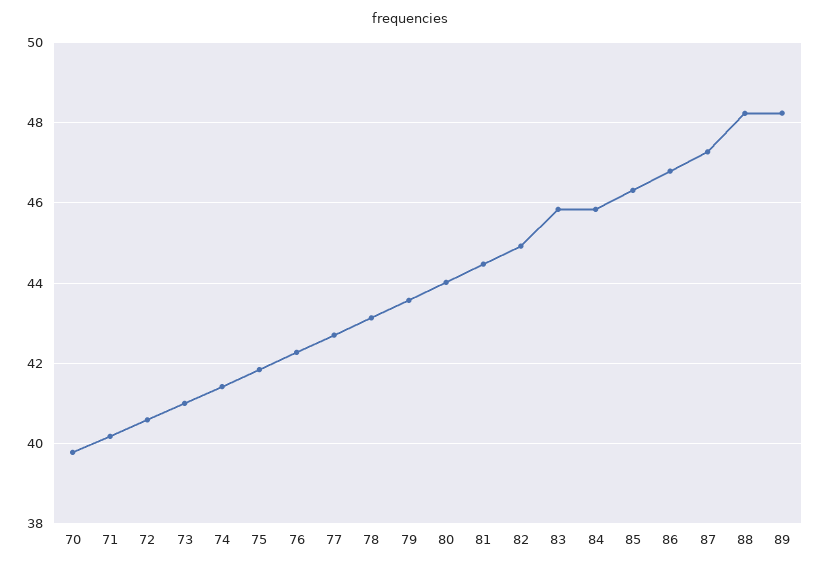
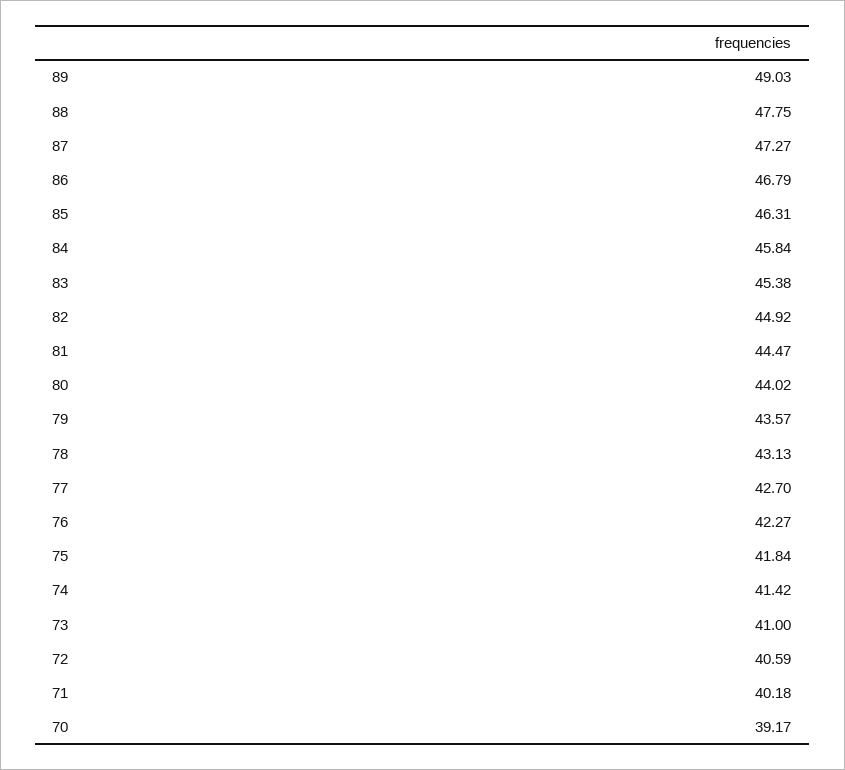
70: 39.8 -> 39.17
83: 45.8 -> 45.38
88: 48.2 -> 47.75
89: 48.2 -> 49.03

